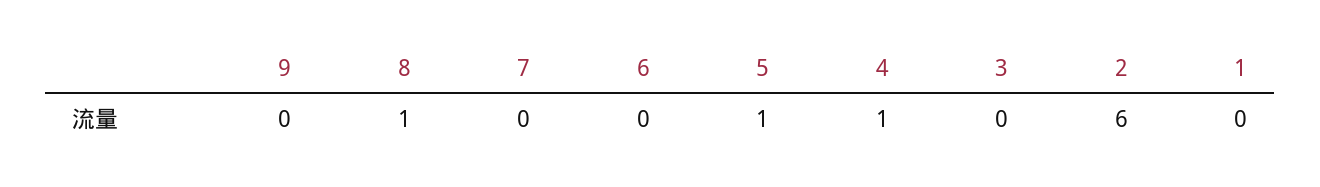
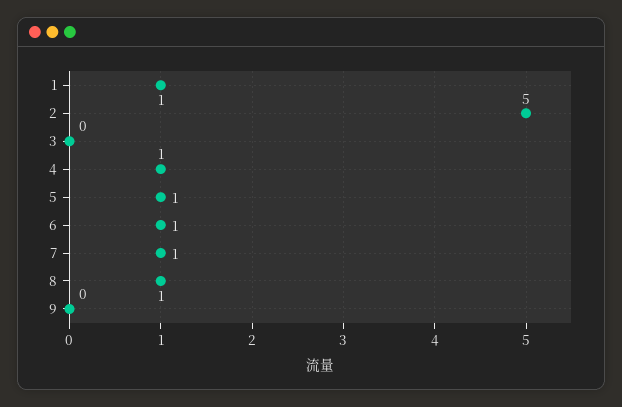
7: 0 -> 1
6: 0 -> 1
2: 6 -> 5
1: 0 -> 1

